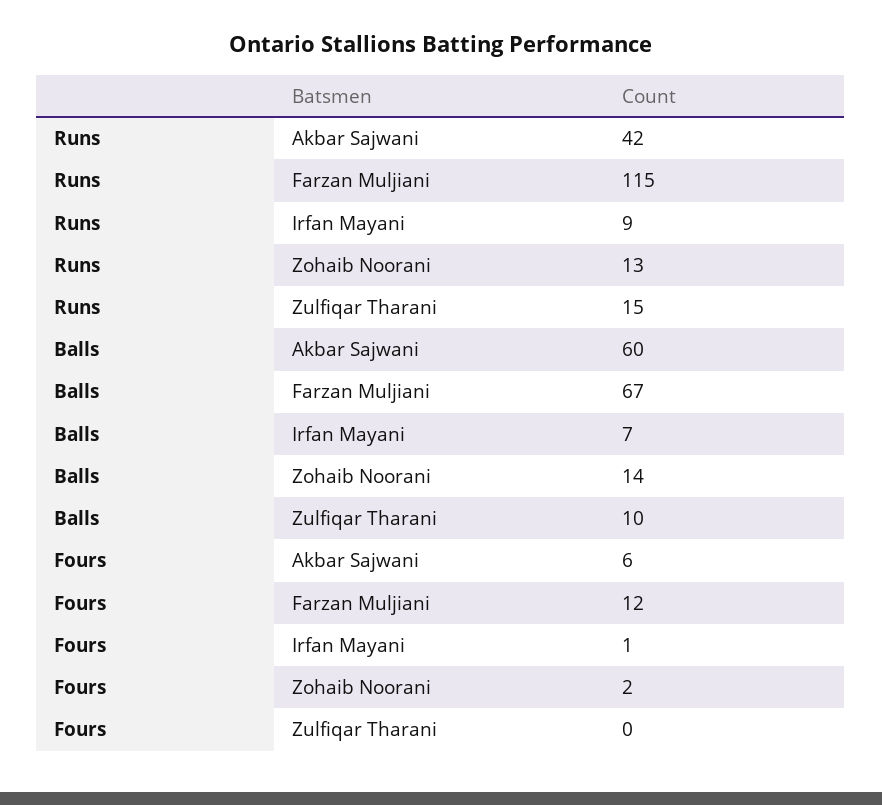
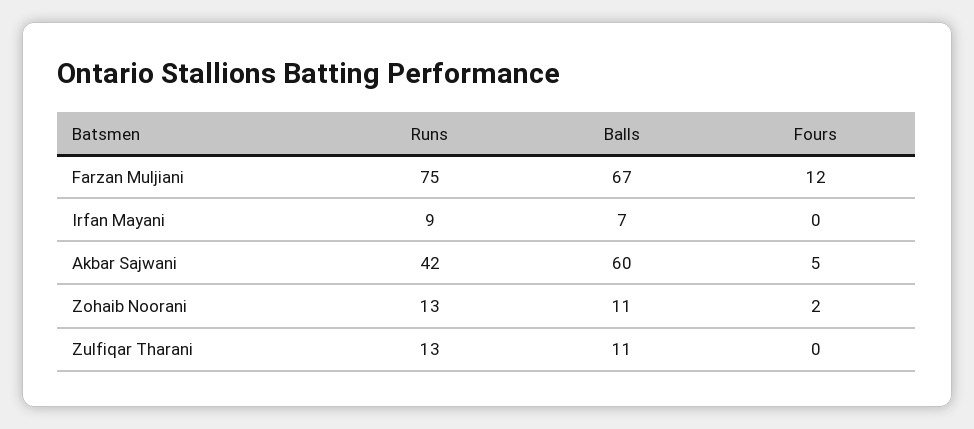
Runs, Farzan Muljiani: 115 -> 75
Runs, Zulfiqar Tharani: 15 -> 13
Balls, Zohaib Noorani: 14 -> 11
Balls, Zulfiqar Tharani: 10 -> 11
Fours, Akbar Sajwani: 6 -> 5
Fours, Irfan Mayani: 1 -> 0

